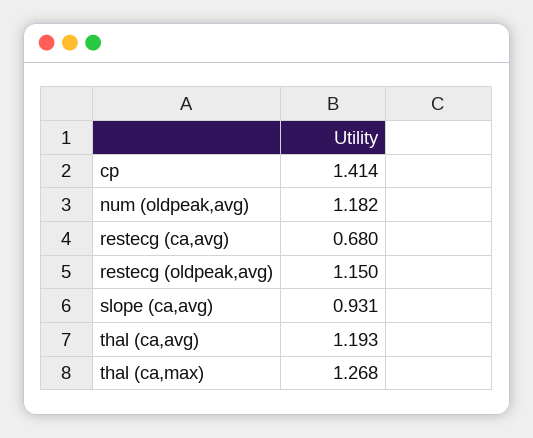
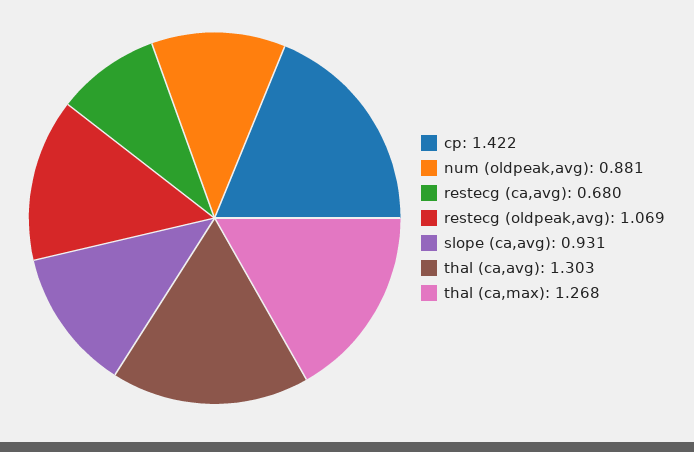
cp: 1.414 -> 1.422
num (oldpeak,avg): 1.182 -> 0.881
restecg (oldpeak,avg): 1.15 -> 1.069
thal (ca,avg): 1.193 -> 1.303

